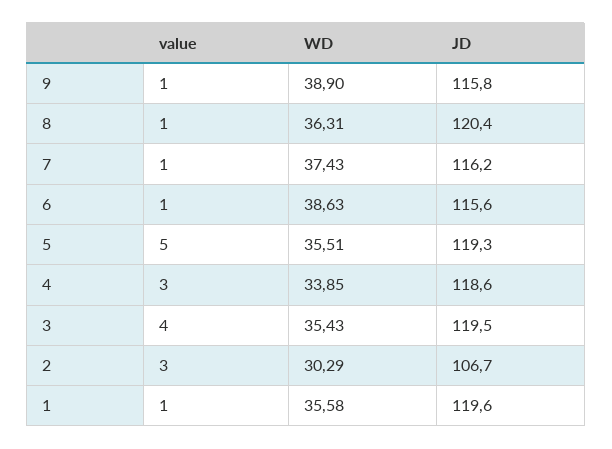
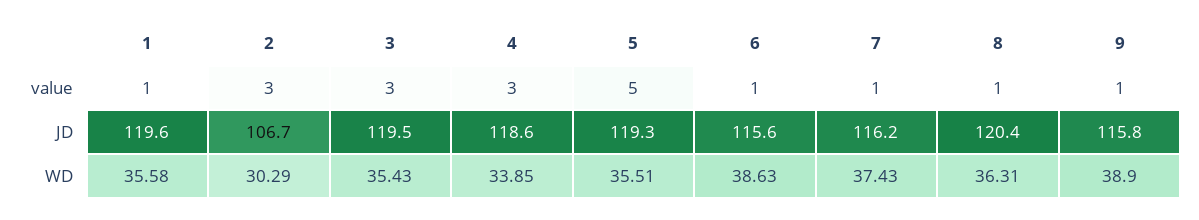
value, 3: 4 -> 3

